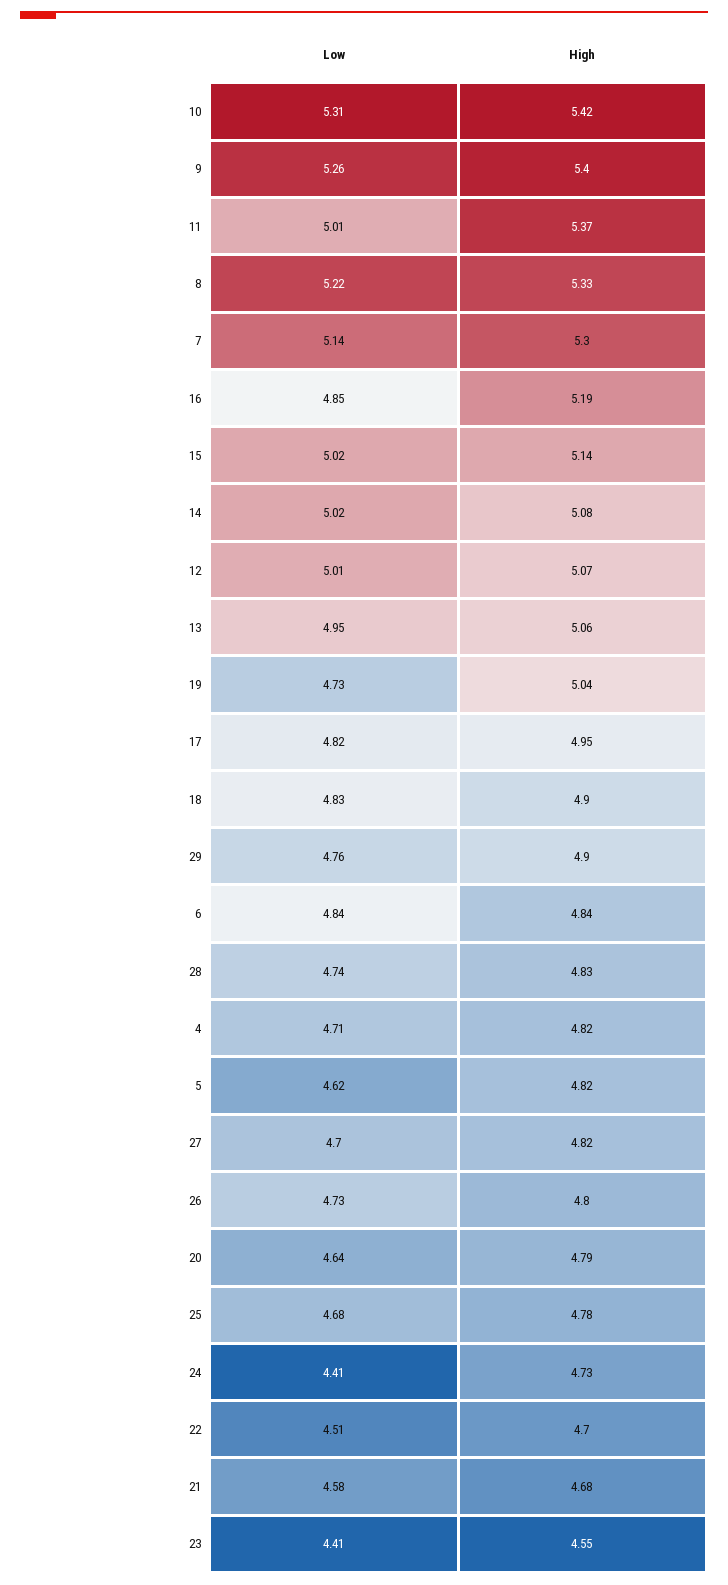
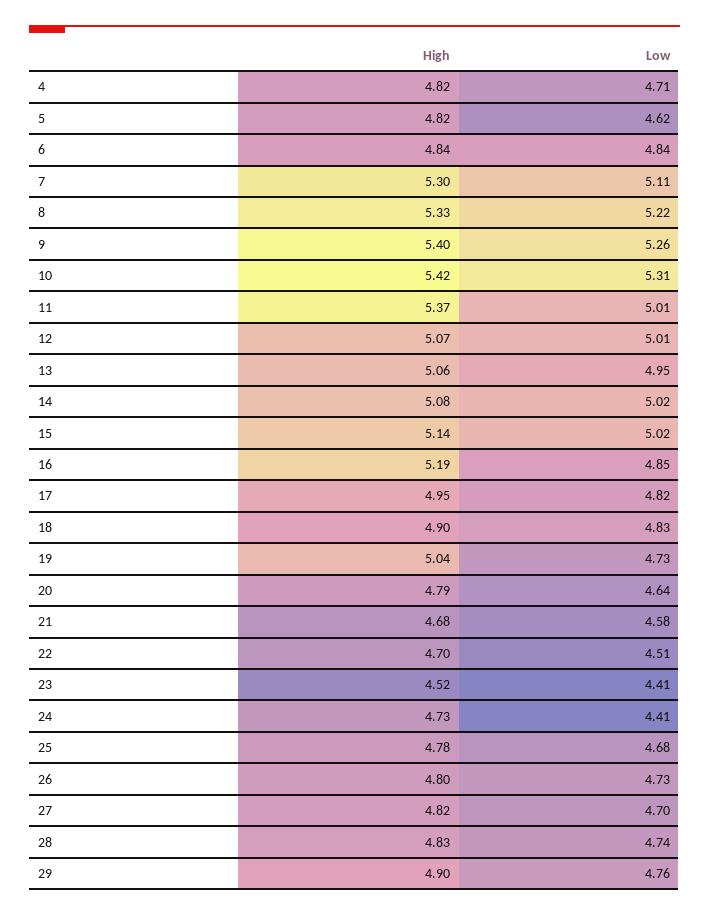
Low, 7: 5.14 -> 5.11
High, 23: 4.55 -> 4.52

